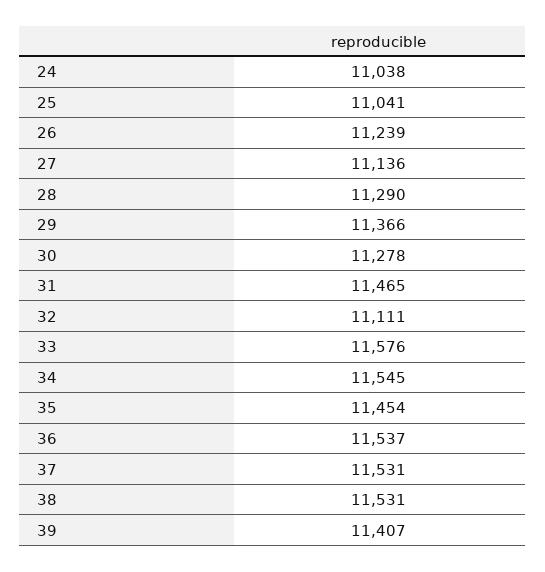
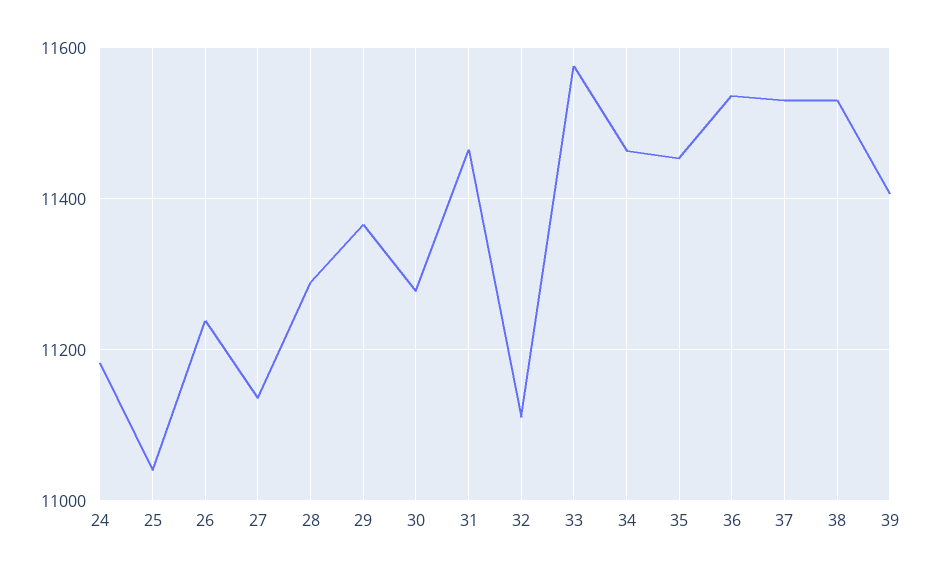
24: 11038 -> 11180
34: 11545 -> 11460

